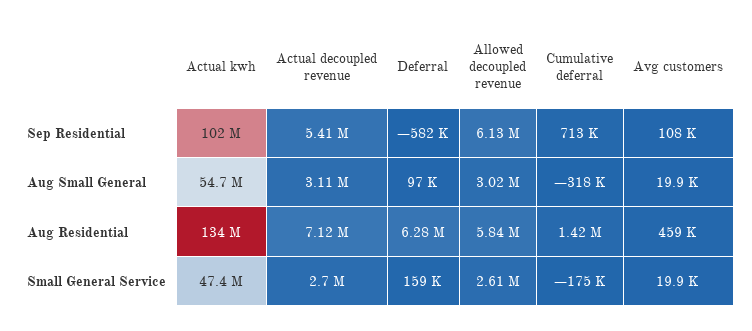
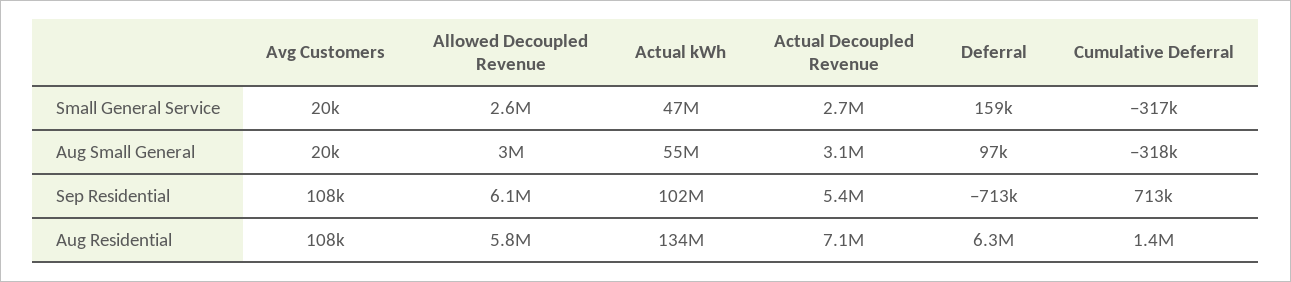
Deferral, Sep Residential: -582000 -> -713000
Avg customers, Aug Residential: 459000 -> 108000
Cumulative deferral, Small General Service: -175000 -> -317000

